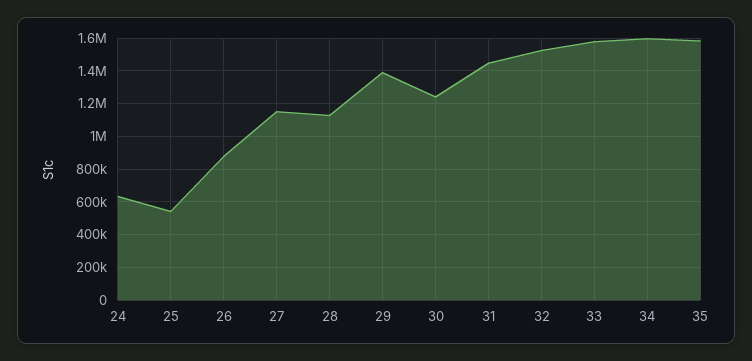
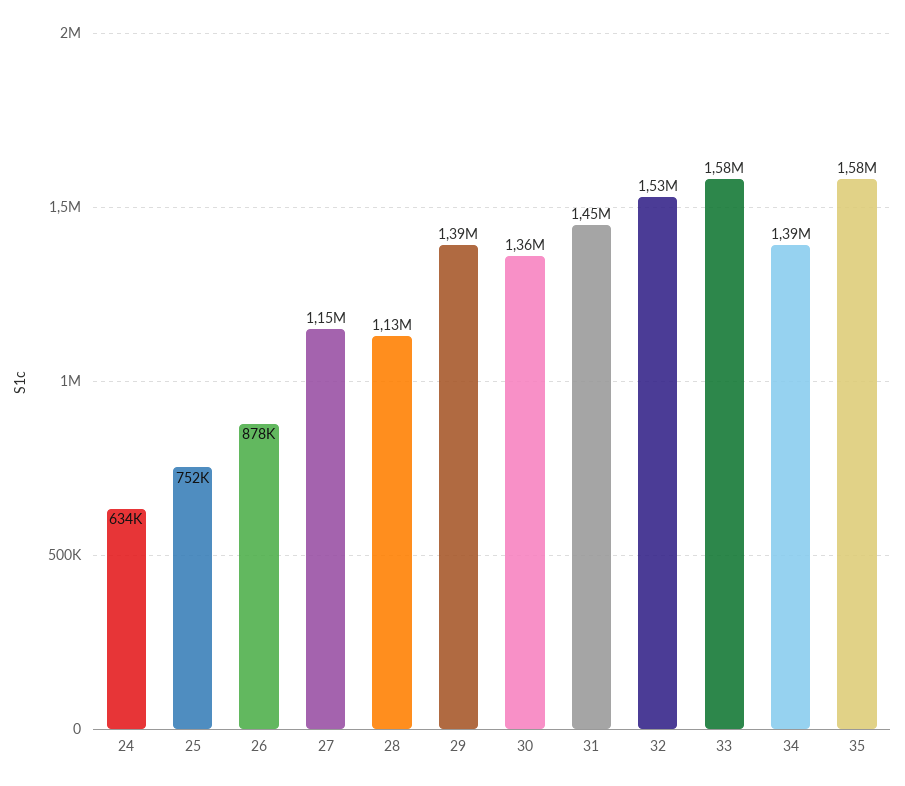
25: 550000 -> 752000
30: 1250000 -> 1360000
34: 1600000 -> 1390000

